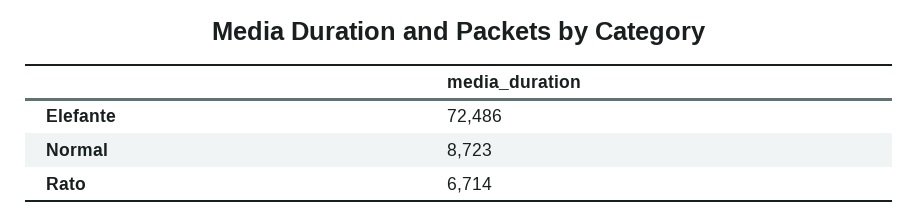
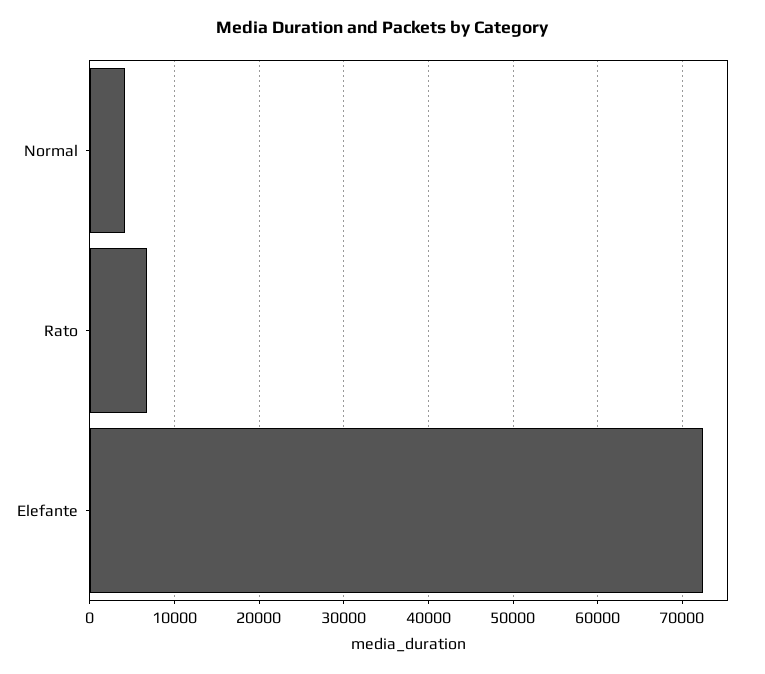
Normal: 8723 -> 4000

